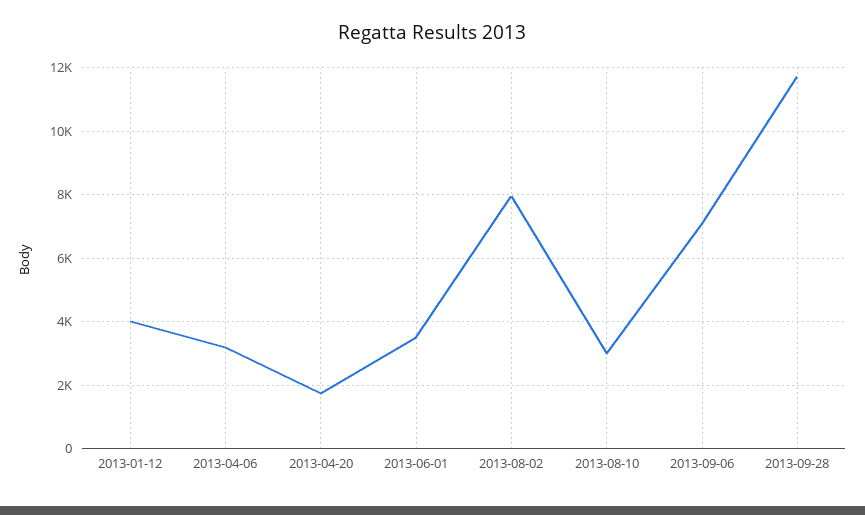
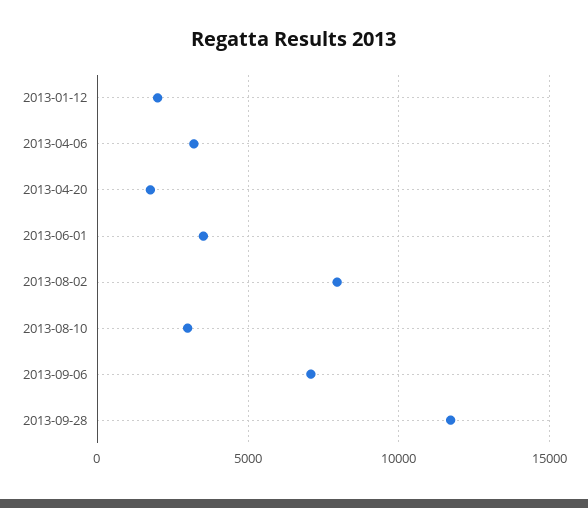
2013-01-12: 4000 -> 2000

